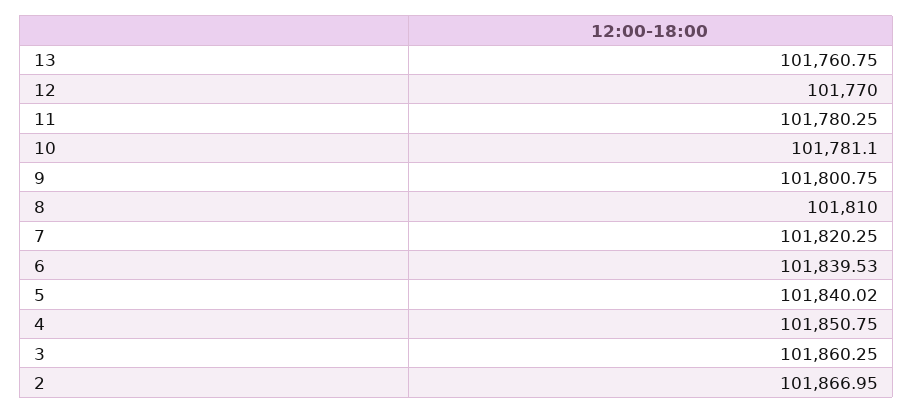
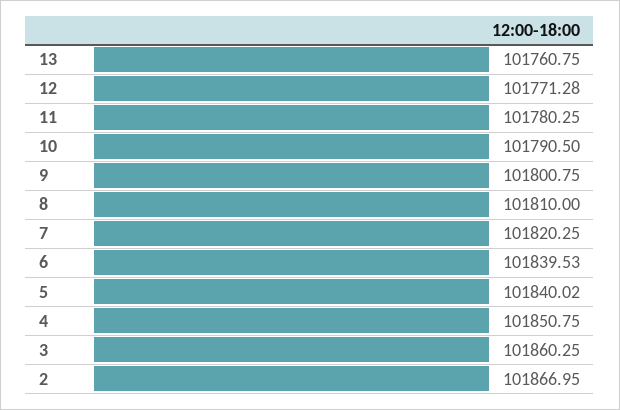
12: 101770 -> 101771.28
10: 101781.1 -> 101790.5

